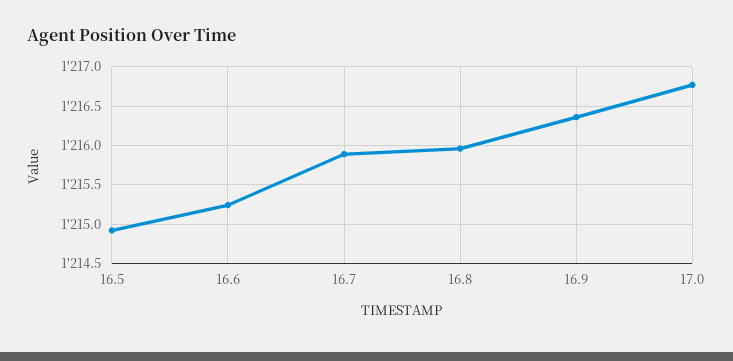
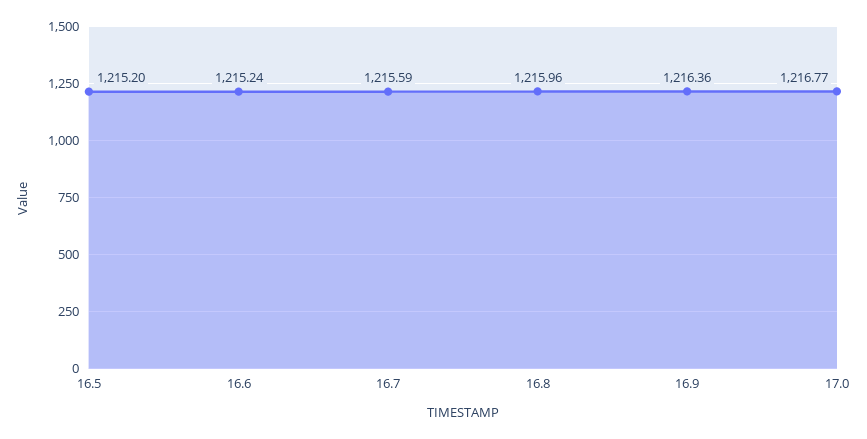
16.5: 1214.9 -> 1215.2
16.7: 1215.9 -> 1215.59

